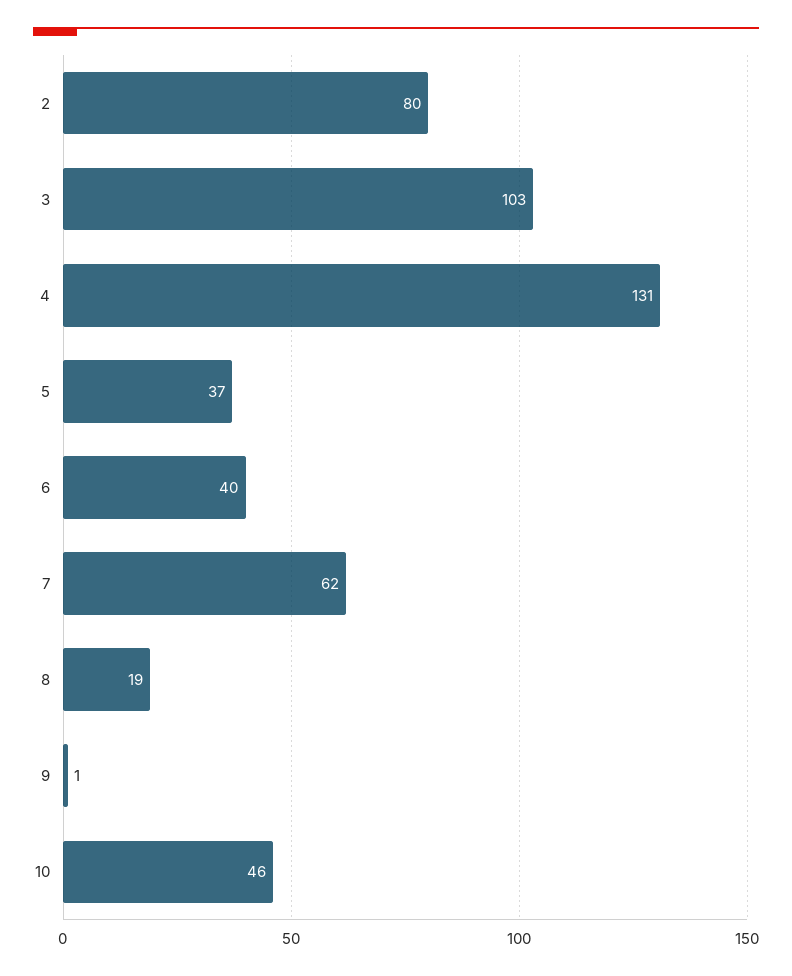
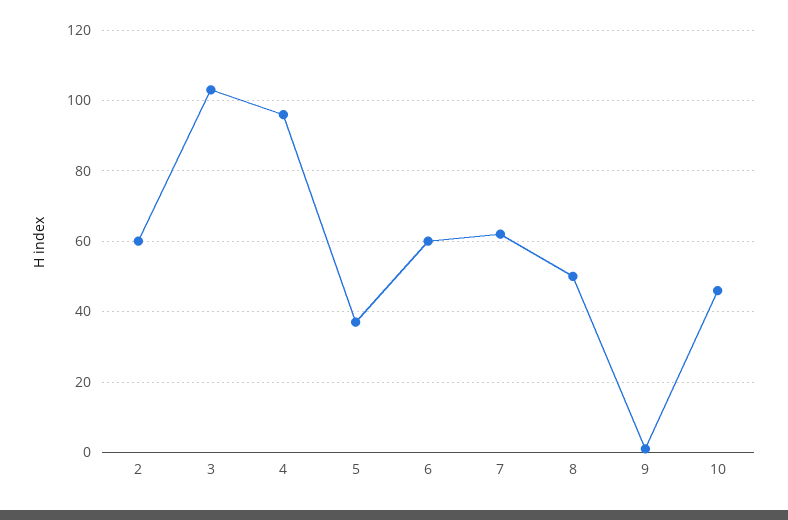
2: 80 -> 60
4: 131 -> 95
6: 40 -> 60
8: 19 -> 50

